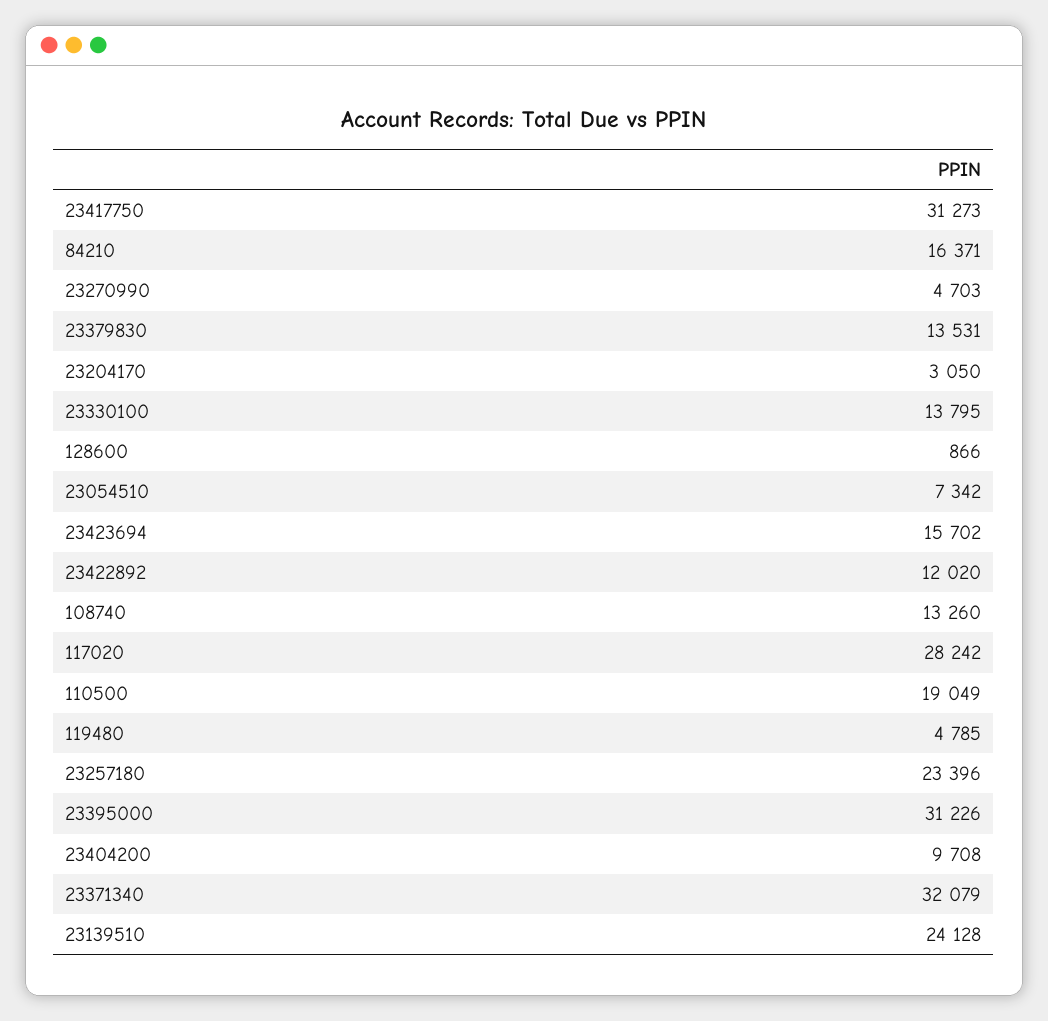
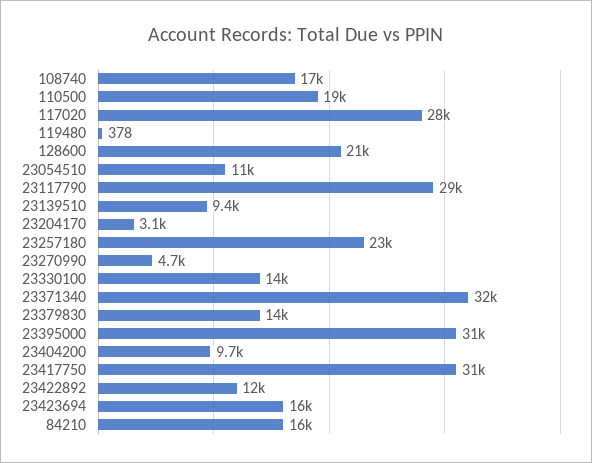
128600: 866 -> 21000
23054510: 7342 -> 11000
108740: 13260 -> 17000
119480: 4785 -> 378
23139510: 24128 -> 9400
23117790: none -> 29000

